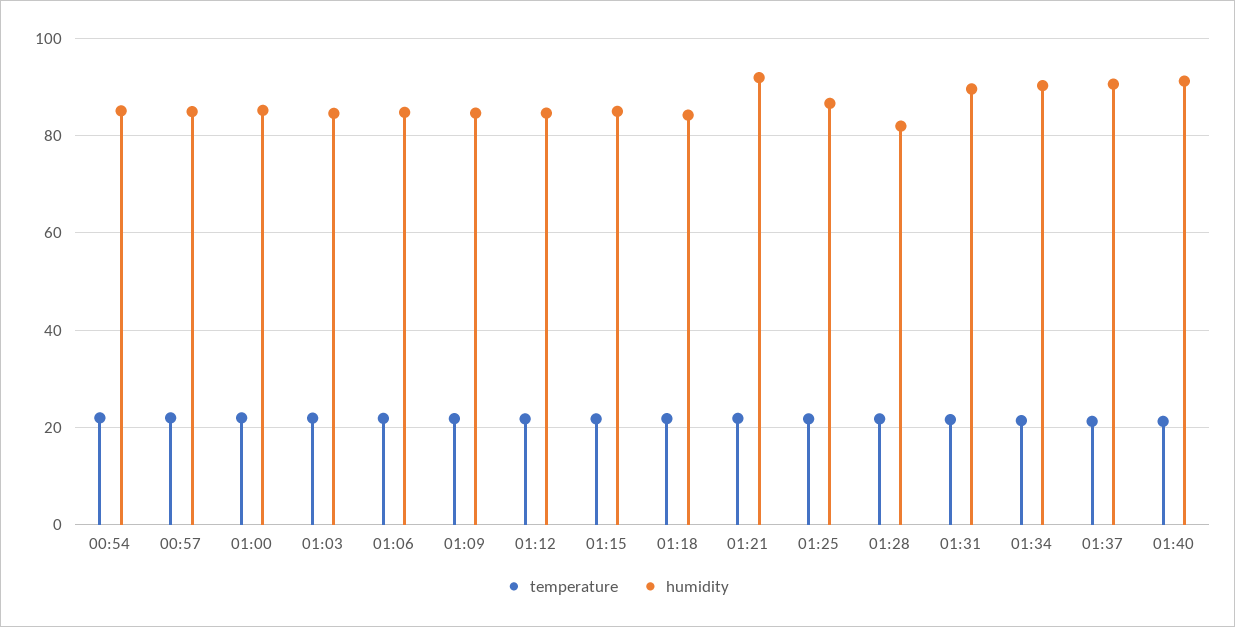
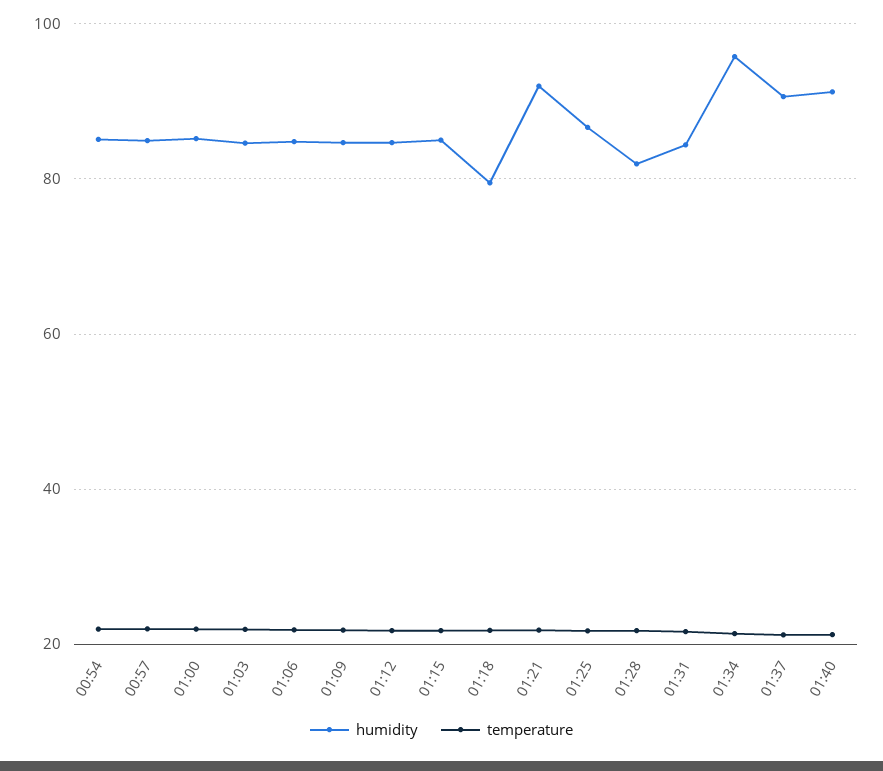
humidity, 01:18: 84 -> 80
humidity, 01:31: 90 -> 84
humidity, 01:34: 90 -> 96

